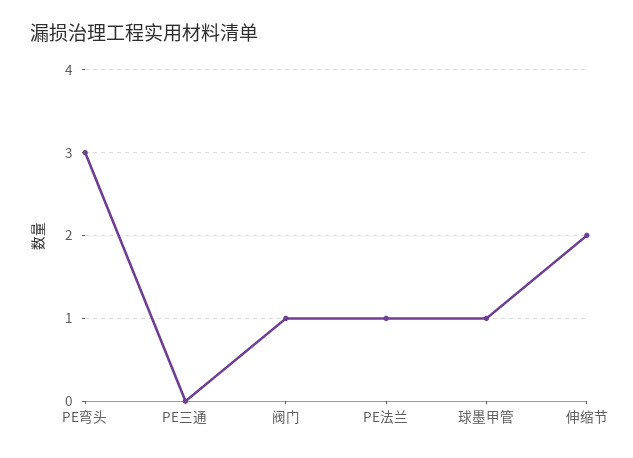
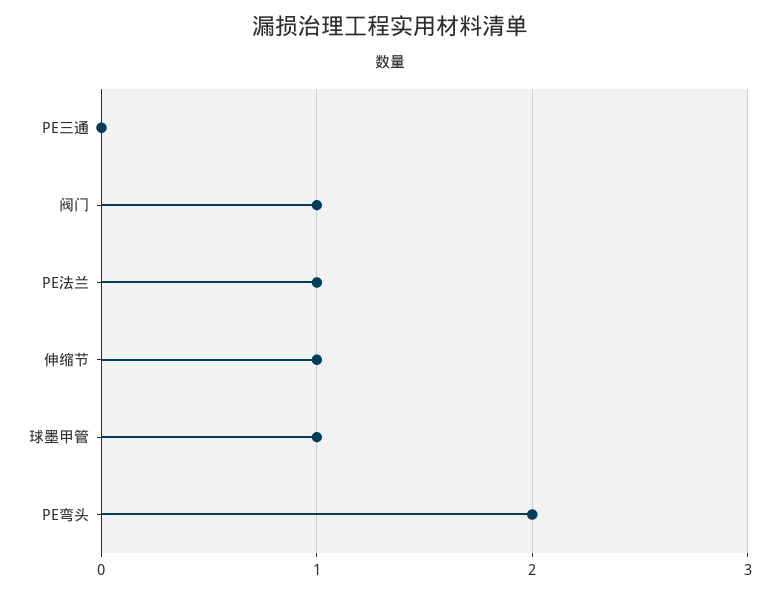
PE弯头: 3 -> 2
伸缩节: 2 -> 1

